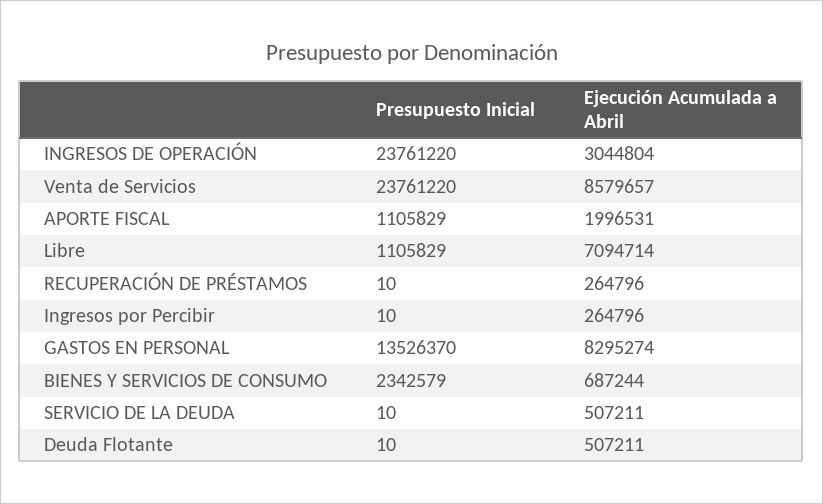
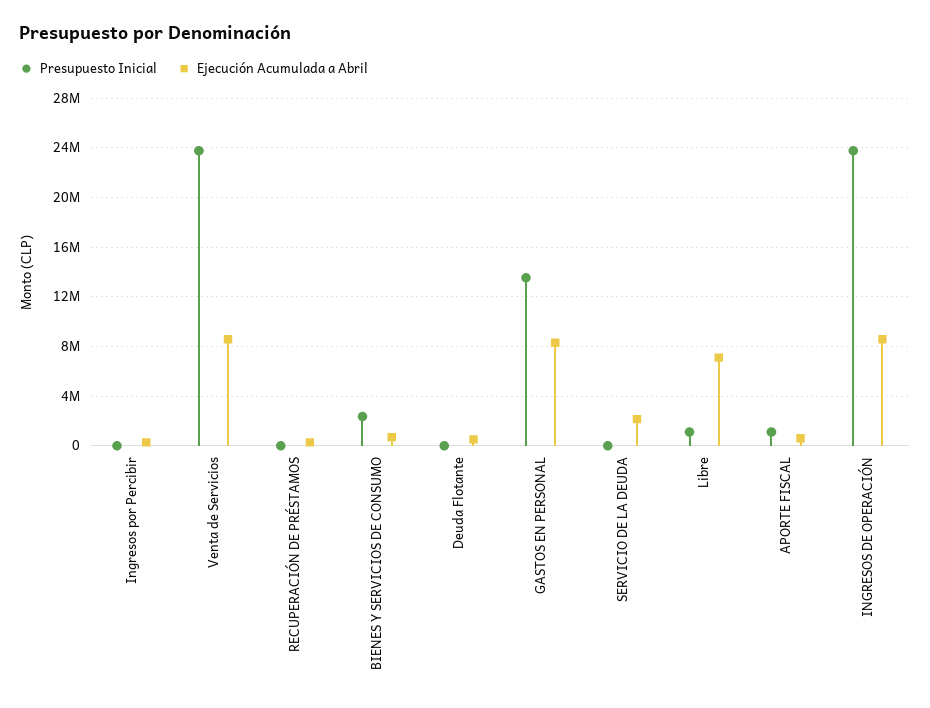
Ejecución Acumulada a Abril, INGRESOS DE OPERACIÓN: 3044804 -> 8500000
Ejecución Acumulada a Abril, APORTE FISCAL: 1996531 -> 500000
Ejecución Acumulada a Abril, SERVICIO DE LA DEUDA: 507211 -> 2000000

